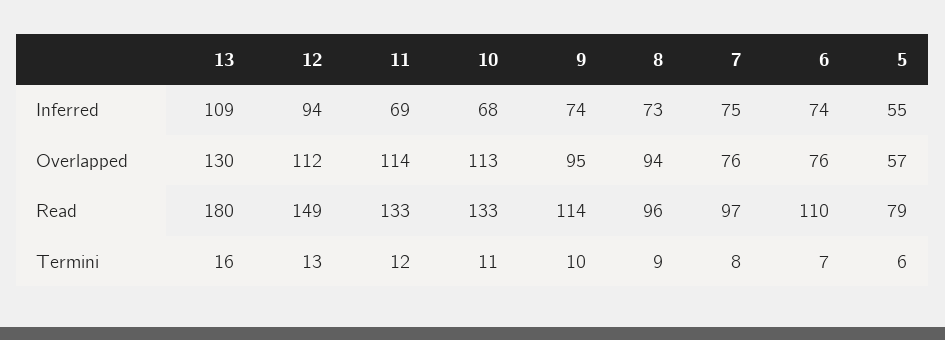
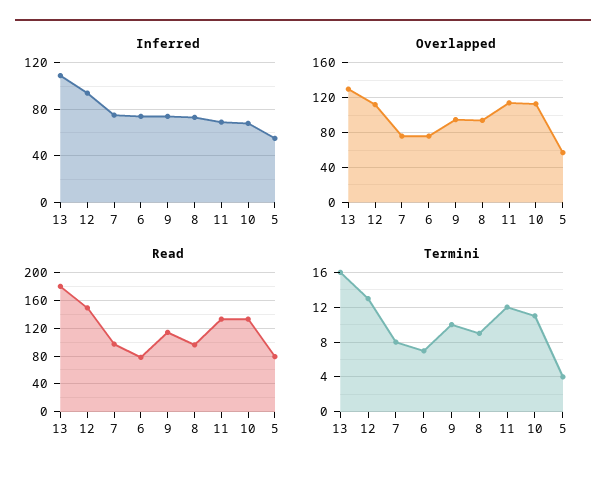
Read, 6: 110 -> 80
Termini, 5: 6 -> 4

